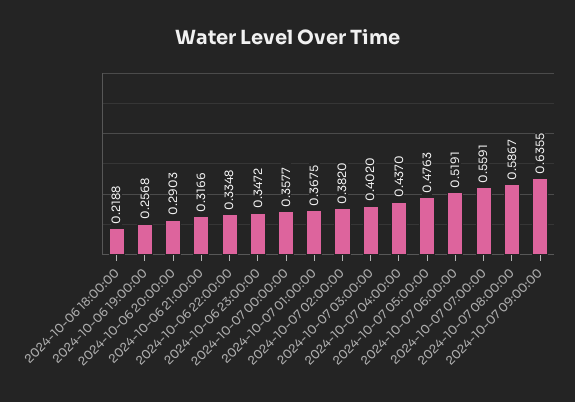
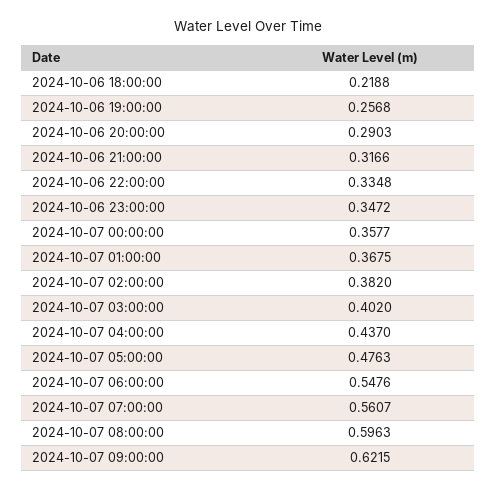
2024-10-07 06:00:00: 0.5191 -> 0.5476
2024-10-07 07:00:00: 0.5591 -> 0.5607
2024-10-07 08:00:00: 0.5867 -> 0.5963
2024-10-07 09:00:00: 0.6355 -> 0.6215

